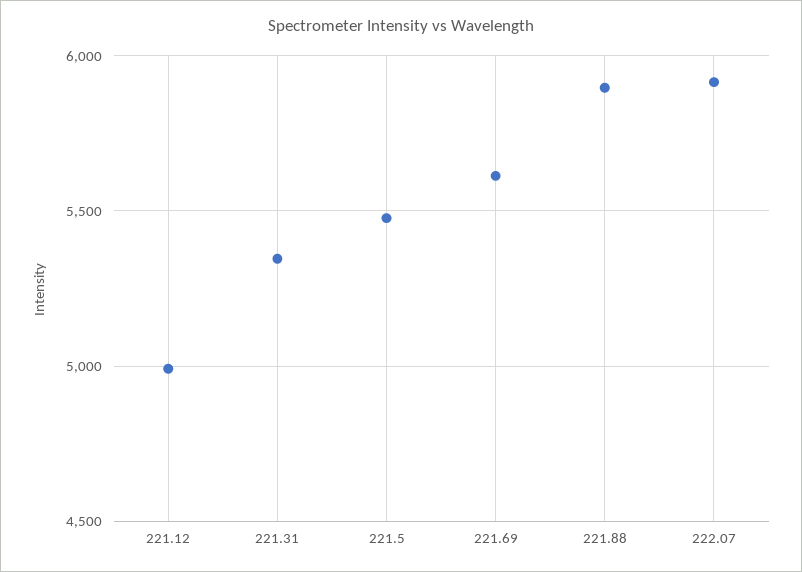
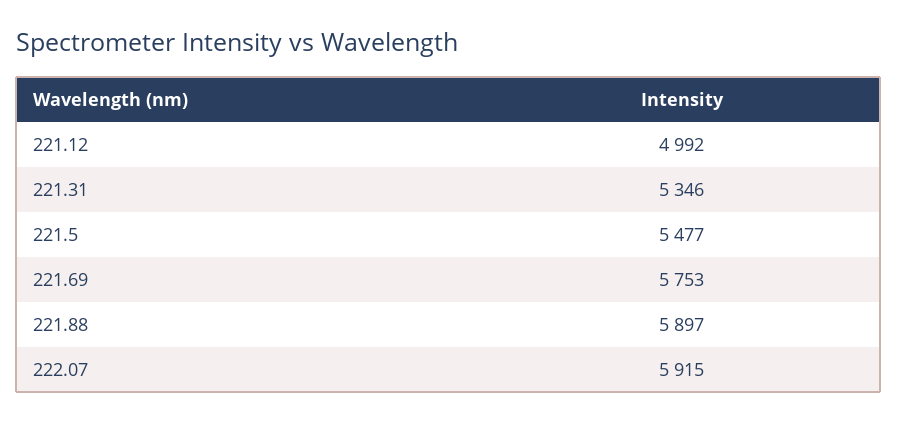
221.69: 5600 -> 5753

